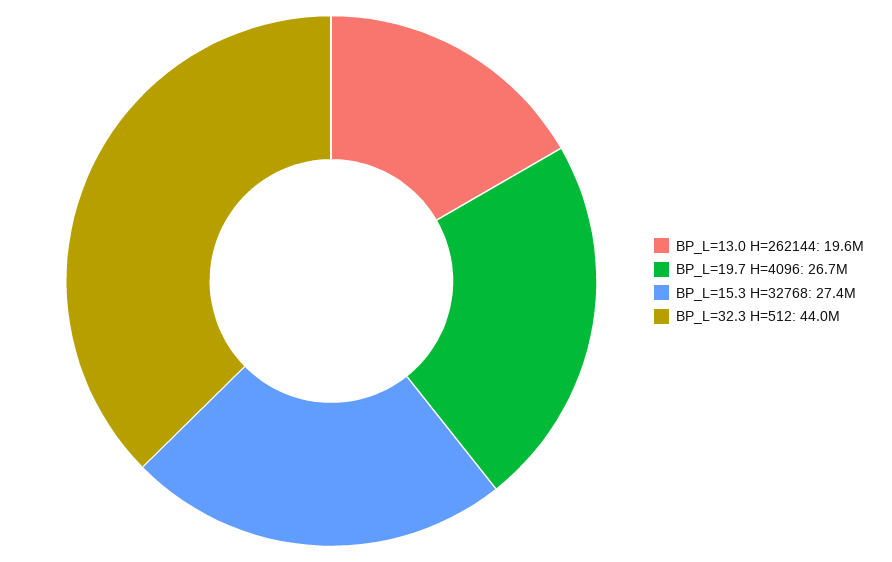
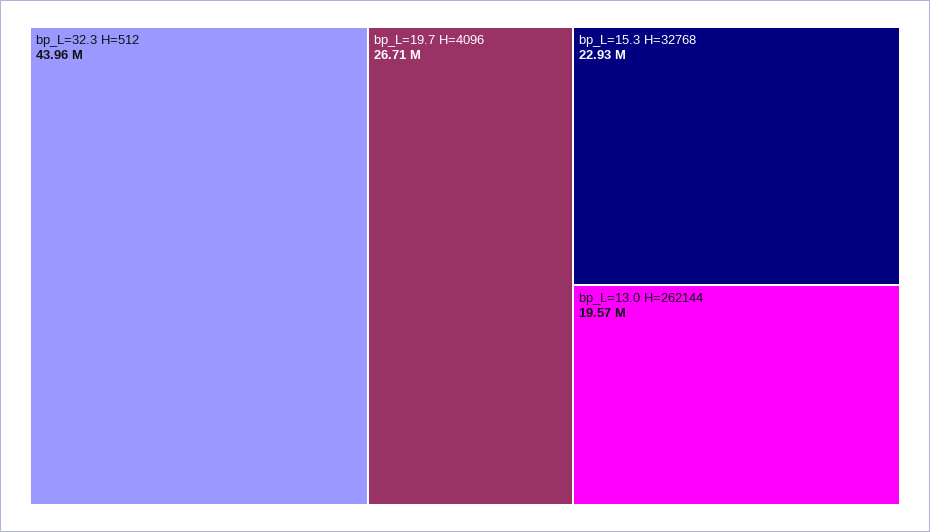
BP_L=15.3 H=32768: 27400000 -> 22930000

